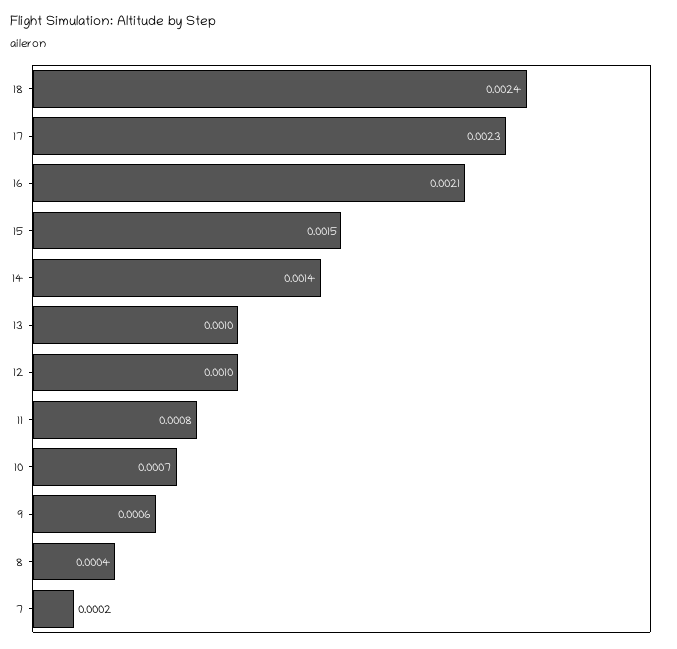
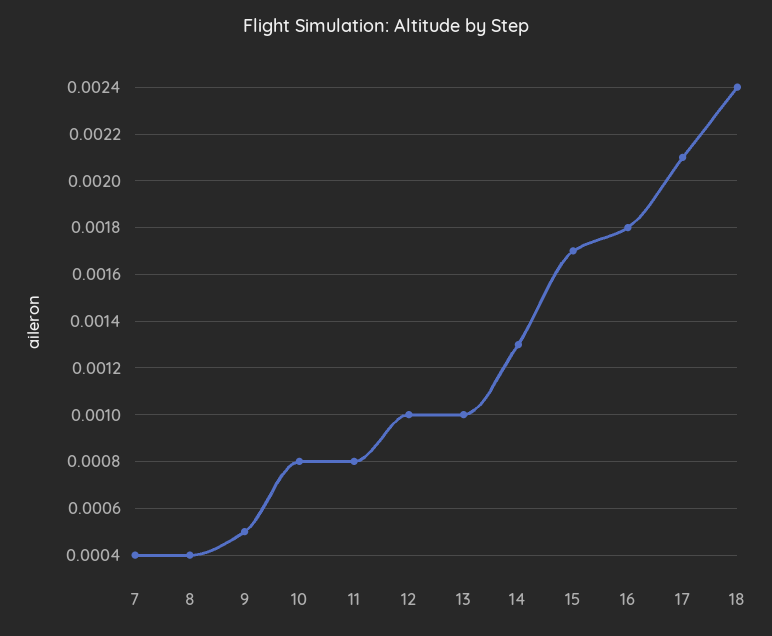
17: 0.0023 -> 0.0021
16: 0.0021 -> 0.0018
15: 0.0015 -> 0.0017
14: 0.0014 -> 0.0013
10: 0.0007 -> 0.0008
9: 0.0006 -> 0.0005
7: 0.0002 -> 0.0004

